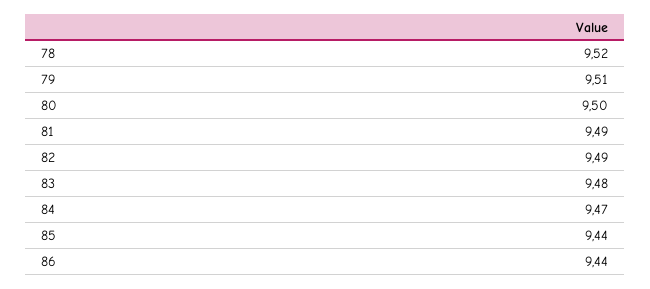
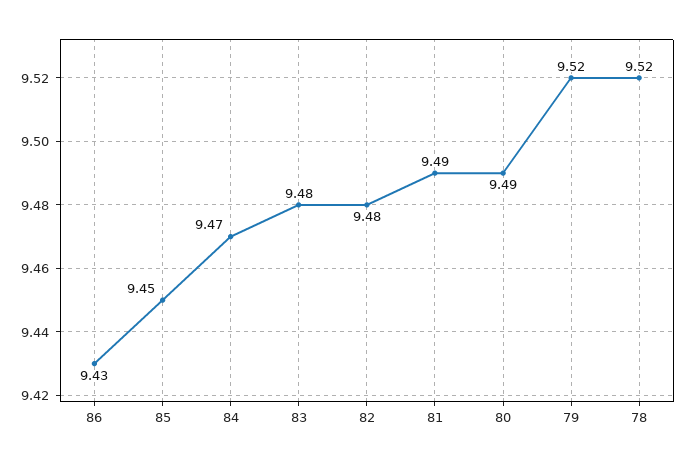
79: 9.51 -> 9.52
80: 9.5 -> 9.49
82: 9.49 -> 9.48
85: 9.44 -> 9.45
86: 9.44 -> 9.43

